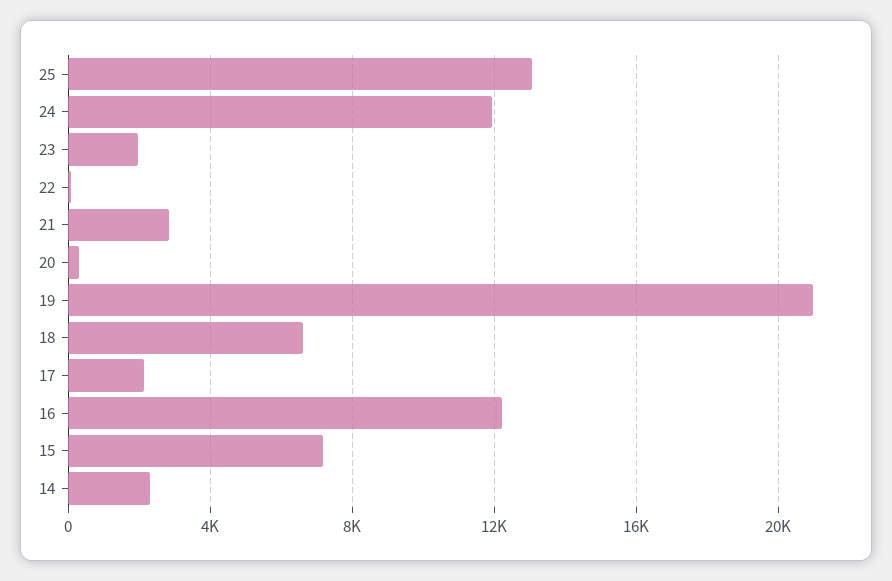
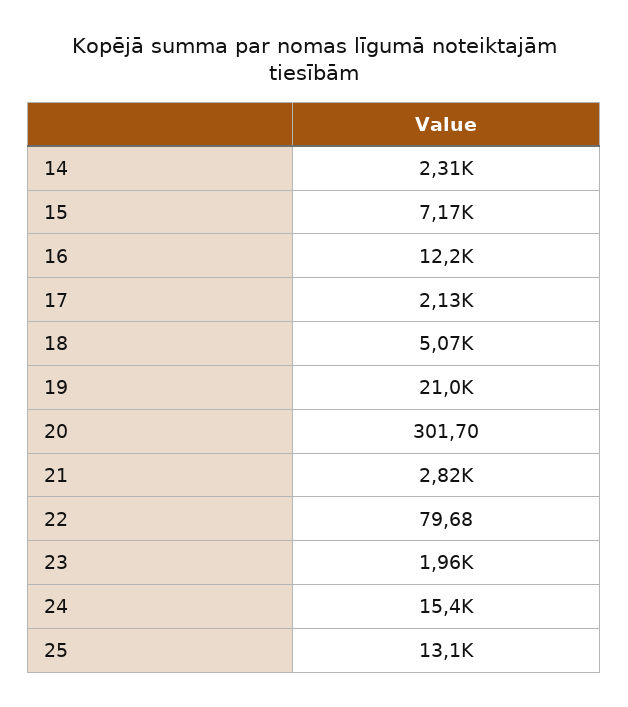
24: 12000 -> 15400
18: 6500 -> 5070

